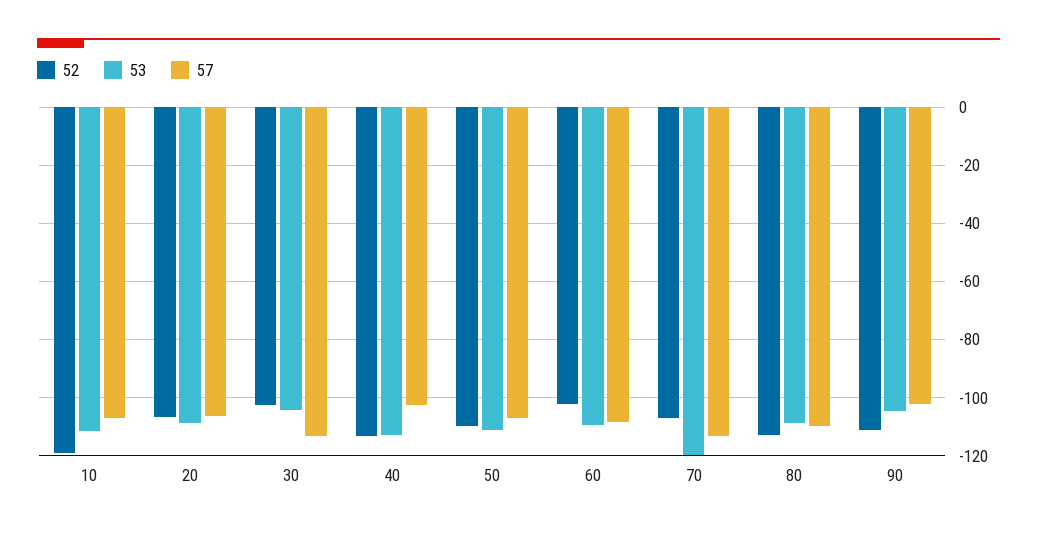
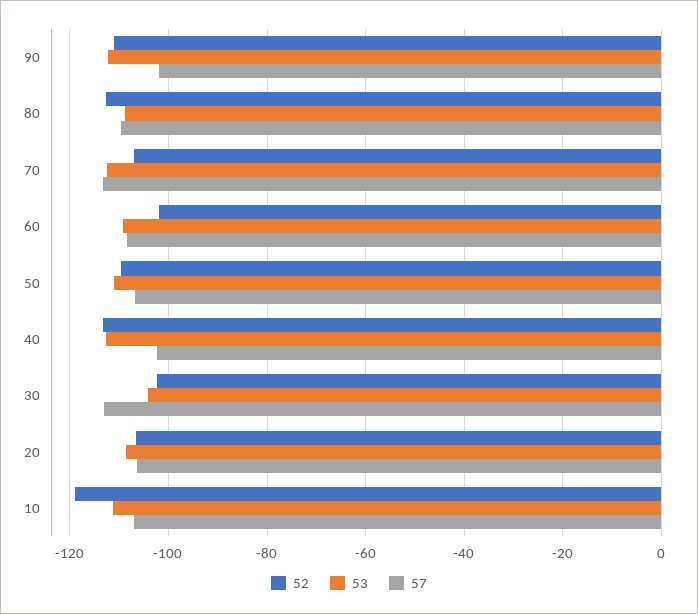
53, 70: -120 -> -112
53, 90: -105 -> -112

